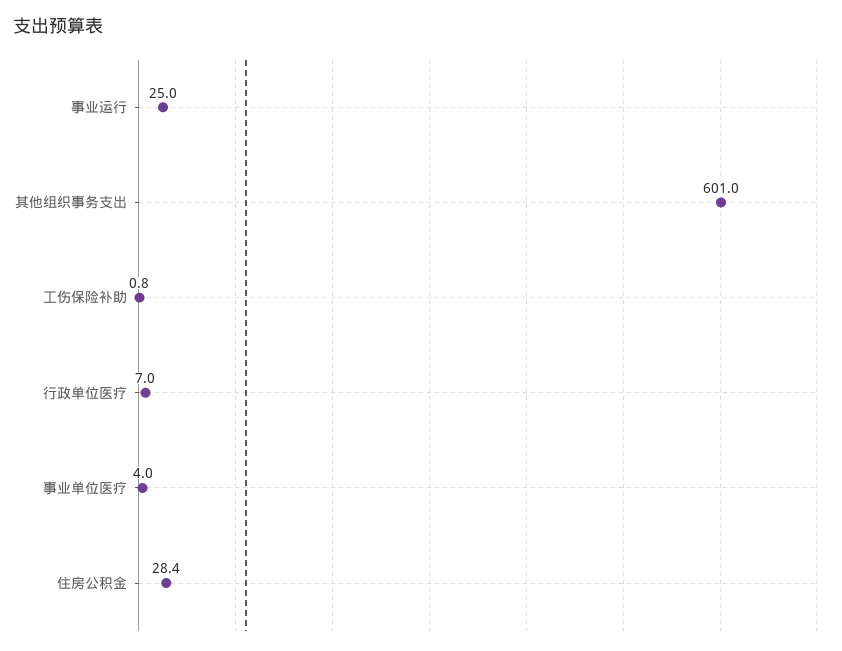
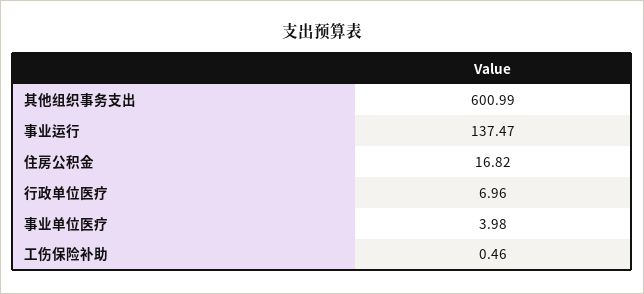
事业运行: 25 -> 137.47
工伤保险补助: 0.8 -> 0.46
住房公积金: 28.4 -> 16.82

